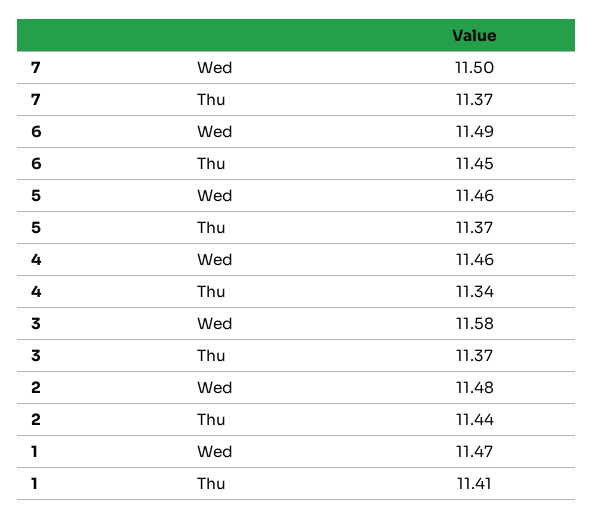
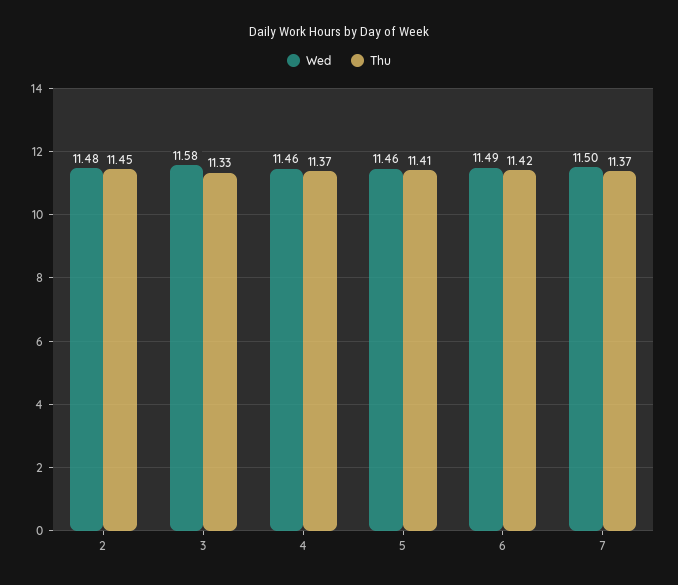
Thu, 6: 11.45 -> 11.42
Thu, 5: 11.37 -> 11.41
Thu, 4: 11.34 -> 11.37
Thu, 3: 11.37 -> 11.33
Thu, 2: 11.44 -> 11.45
Wed, 1: 11.47 -> none
Thu, 1: 11.41 -> none

